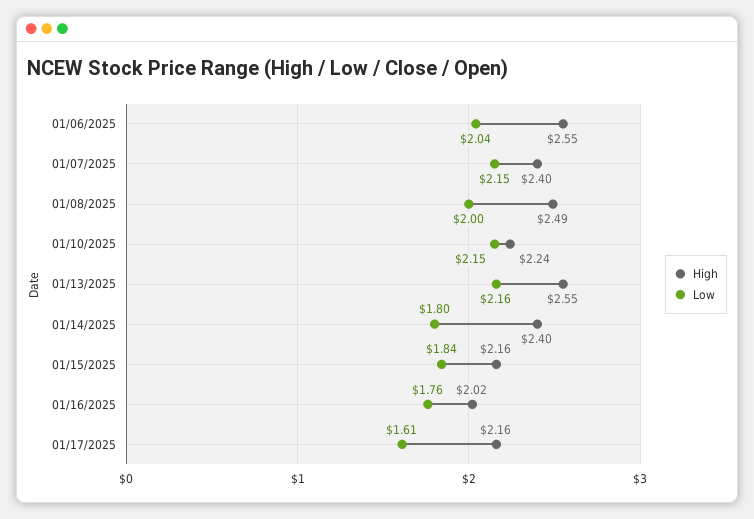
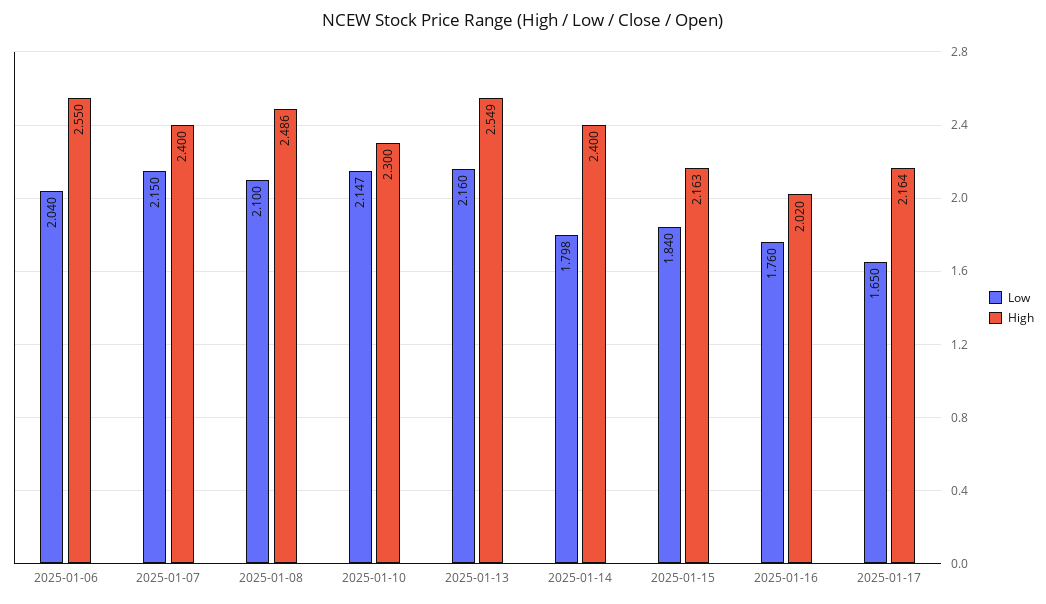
Low, 01/08/2025: 2 -> 2.1
High, 01/10/2025: 2.24 -> 2.3
Low, 01/17/2025: 1.61 -> 1.65

